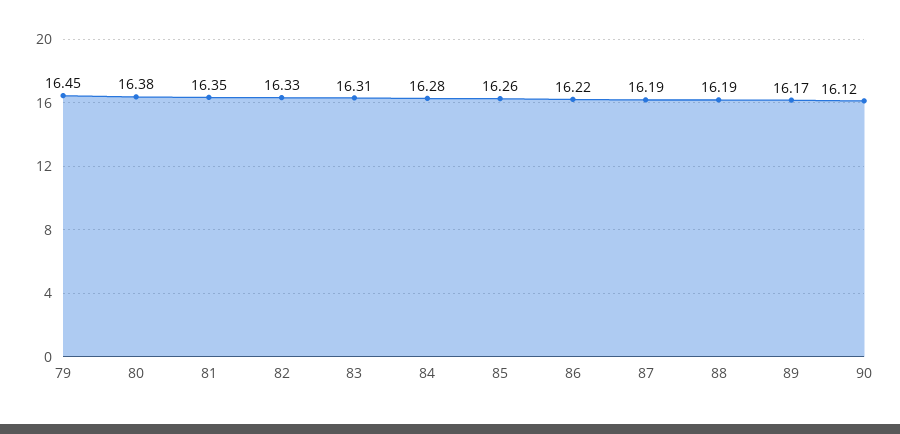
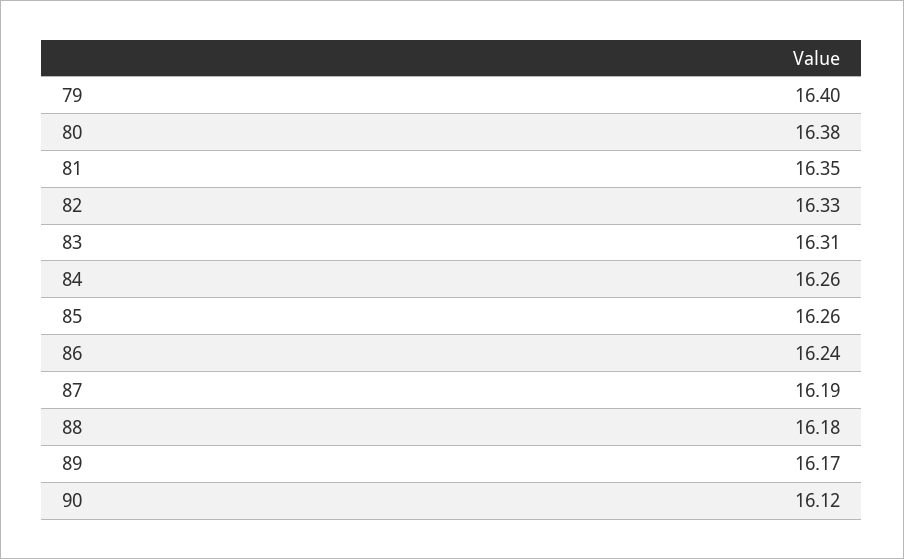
79: 16.45 -> 16.4
84: 16.28 -> 16.26
86: 16.22 -> 16.24
88: 16.19 -> 16.18

